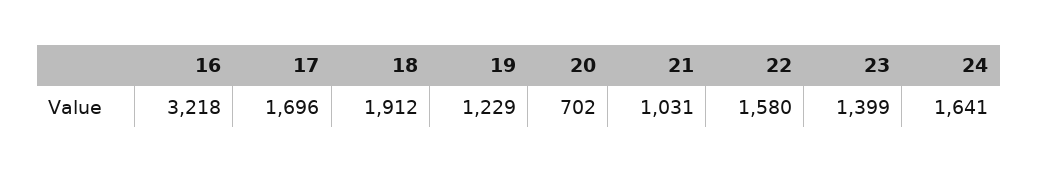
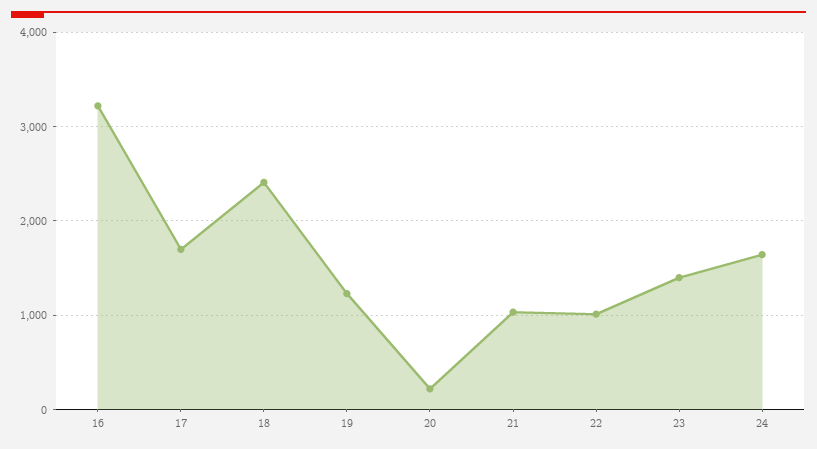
18: 1912 -> 2400
20: 702 -> 200
22: 1580 -> 1000

